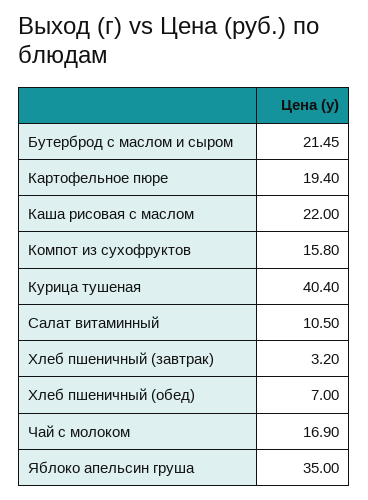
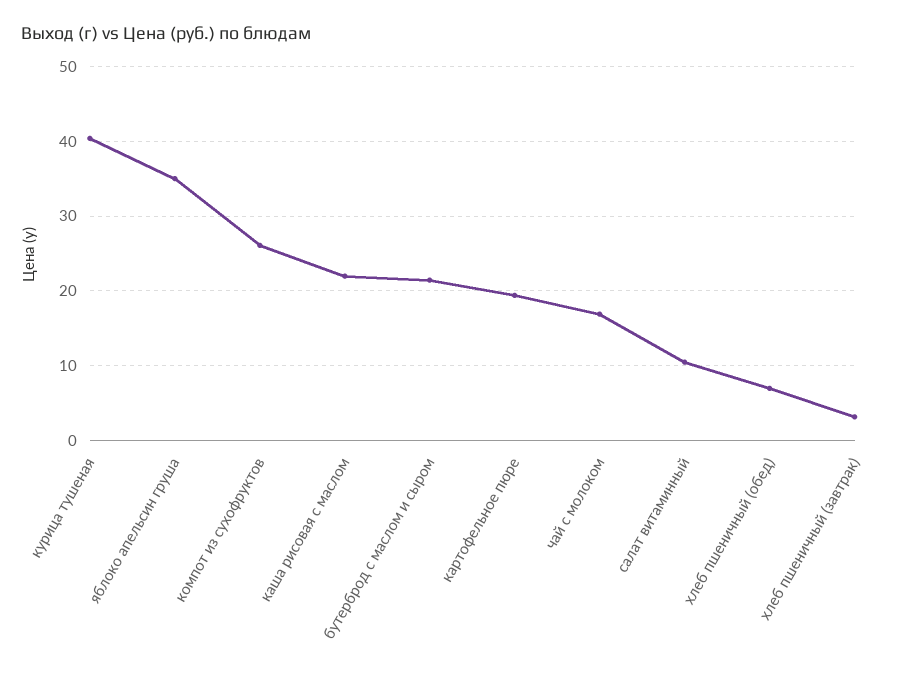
Компот из сухофруктов: 15.8 -> 26

